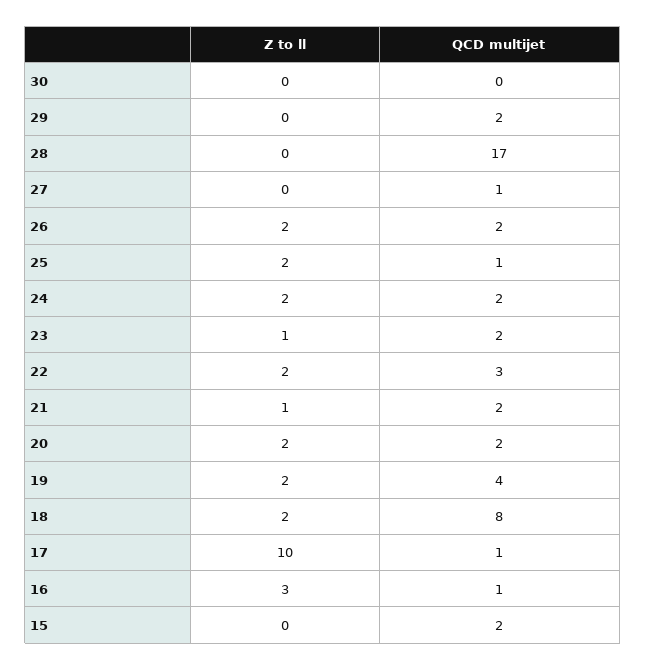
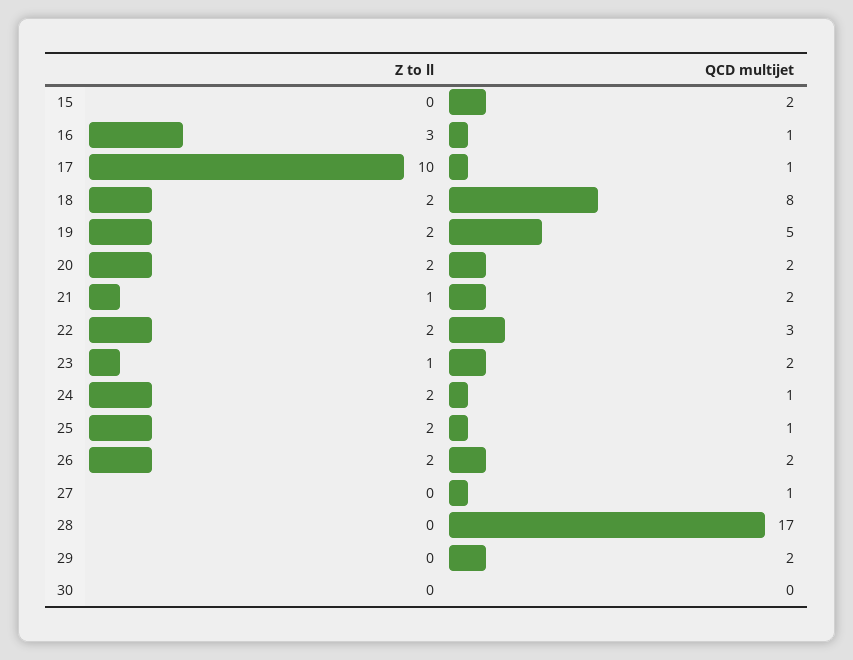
QCD multijet, 24: 2 -> 1
QCD multijet, 19: 4 -> 5

